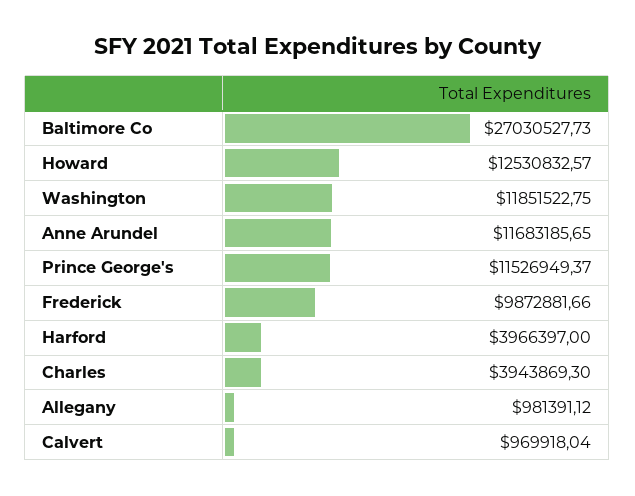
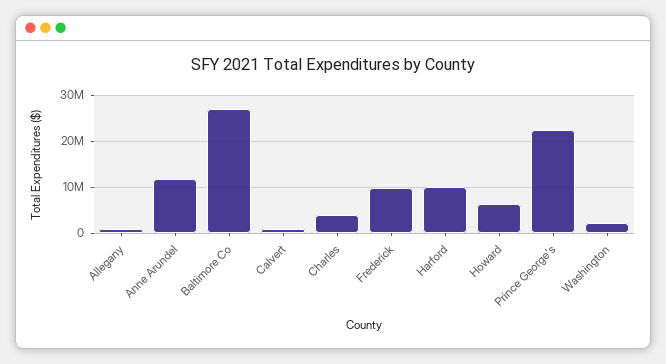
Howard: 12530832.57 -> 6000000
Washington: 11851522.75 -> 2000000
Prince George's: 11526949.37 -> 22000000
Harford: 3966397 -> 10000000

